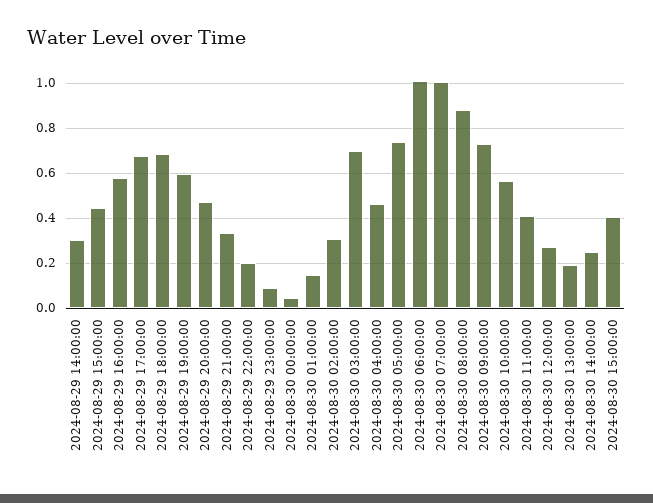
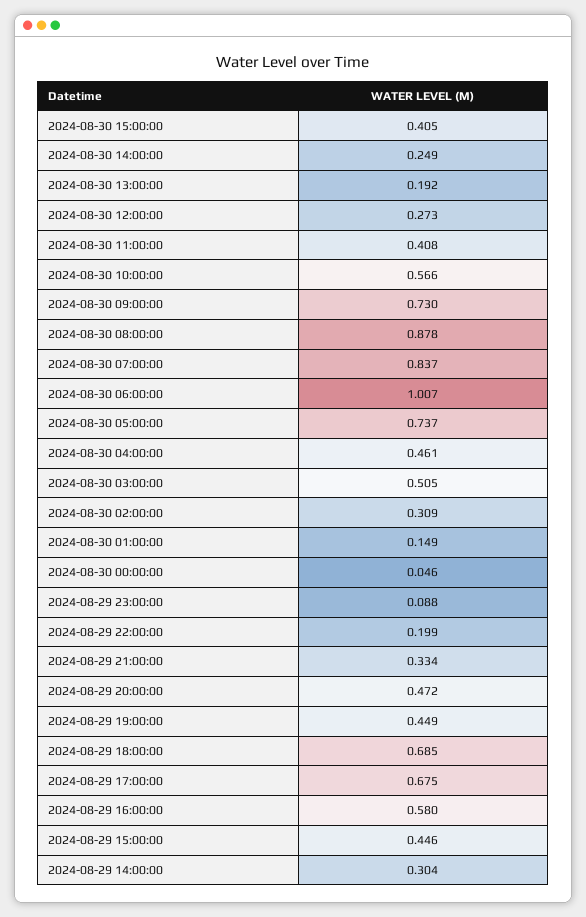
2024-08-29 19:00:00: 0.6 -> 0.449
2024-08-30 03:00:00: 0.7 -> 0.505
2024-08-30 07:00:00: 1 -> 0.837

